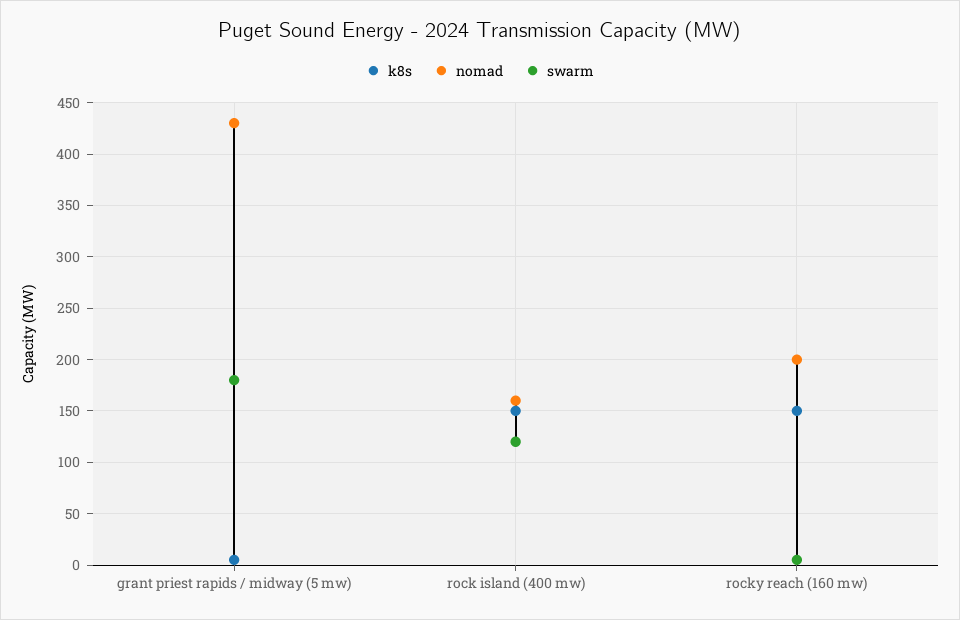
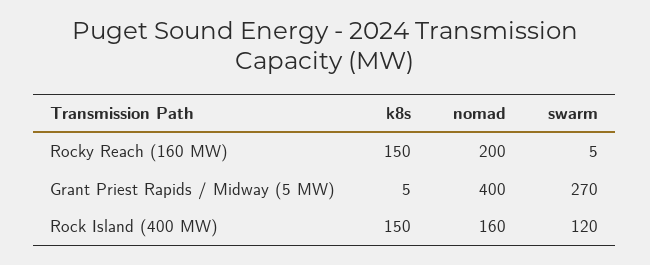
nomad, grant priest rapids / midway (5 mw): 430 -> 400
swarm, grant priest rapids / midway (5 mw): 180 -> 270

